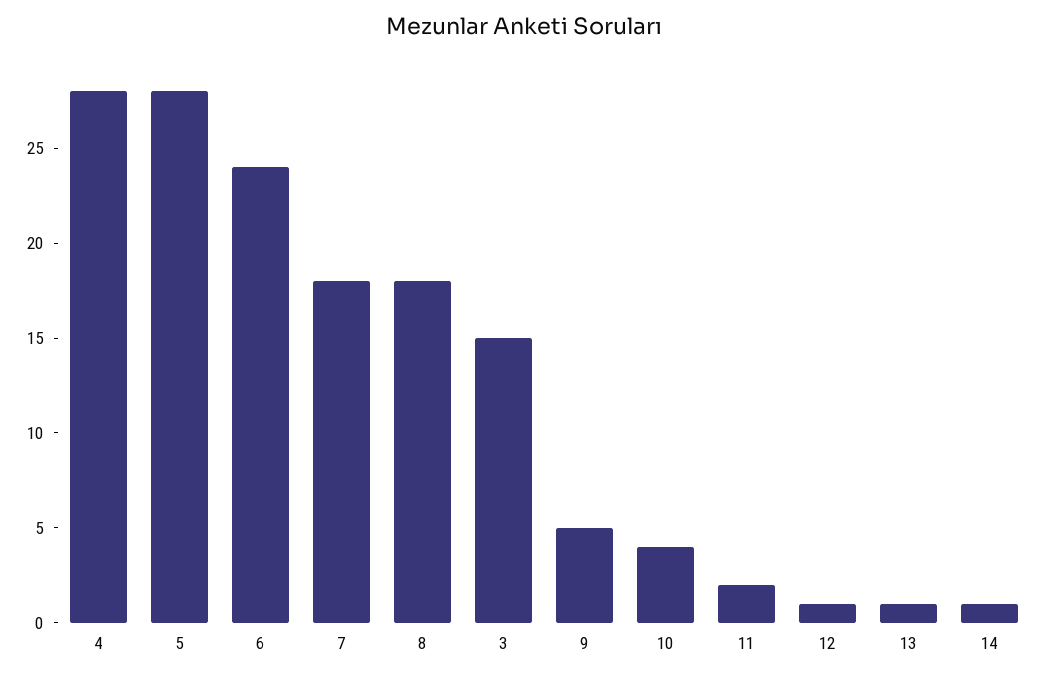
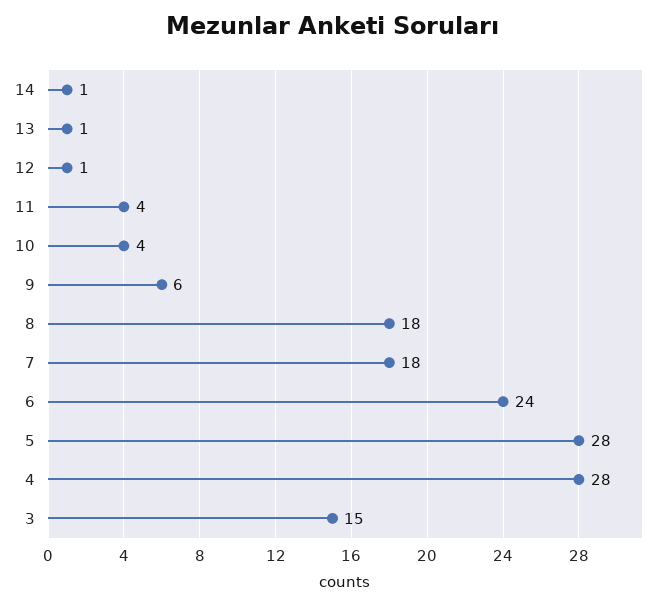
9: 5 -> 6
11: 2 -> 4

